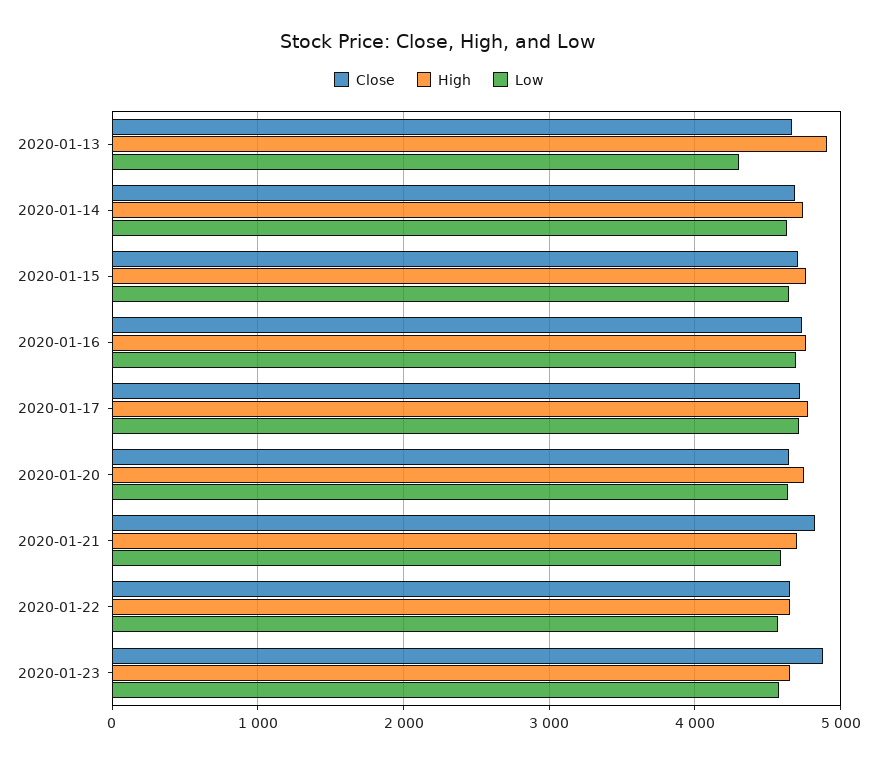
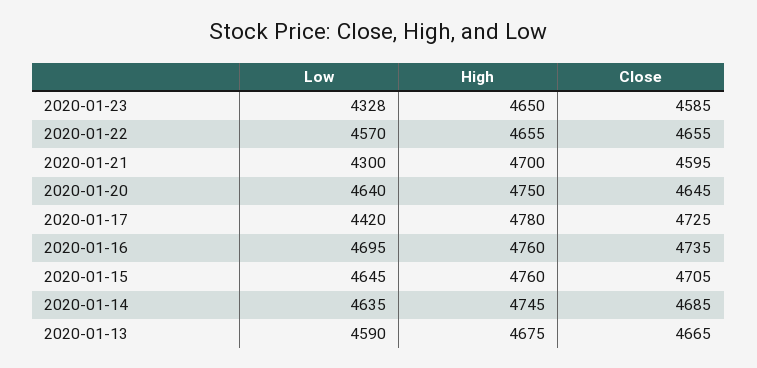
High, 2020-01-13: 4900 -> 4675
Low, 2020-01-13: 4300 -> 4590
Low, 2020-01-17: 4700 -> 4420
Close, 2020-01-21: 4800 -> 4595
Low, 2020-01-21: 4600 -> 4300
Close, 2020-01-23: 4900 -> 4585
Low, 2020-01-23: 4600 -> 4328

